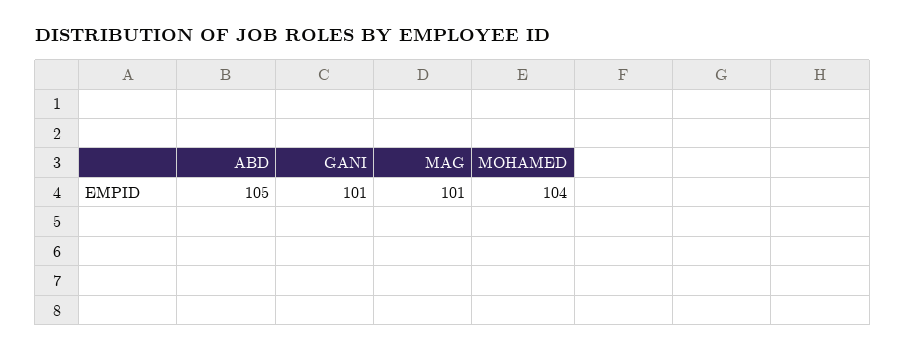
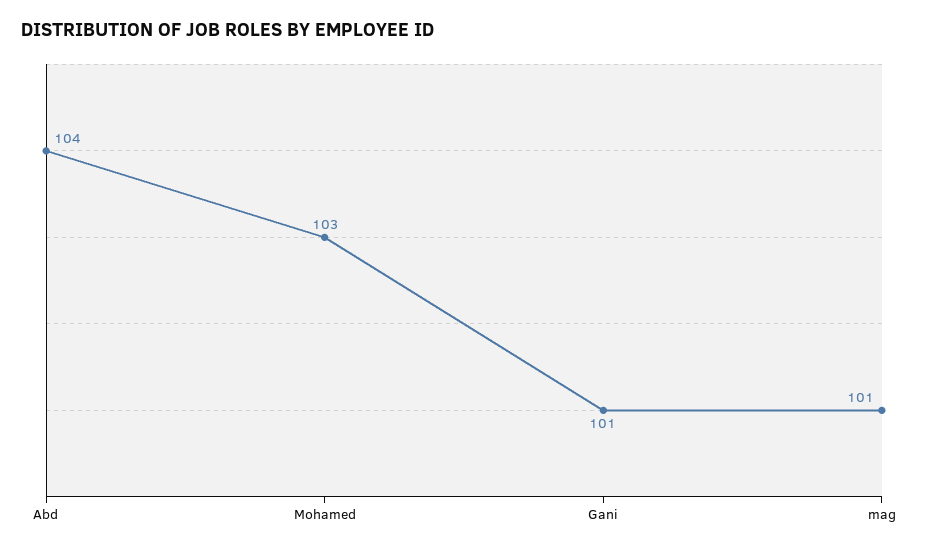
ABD: 105 -> 104
MOHAMED: 104 -> 103

